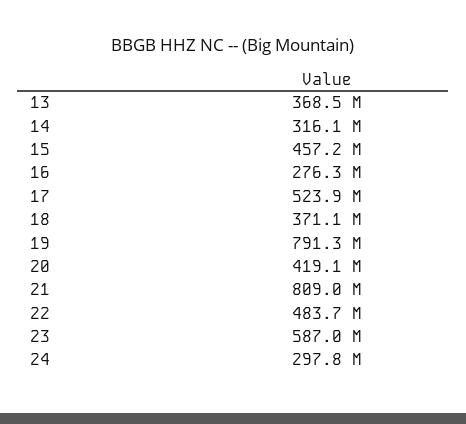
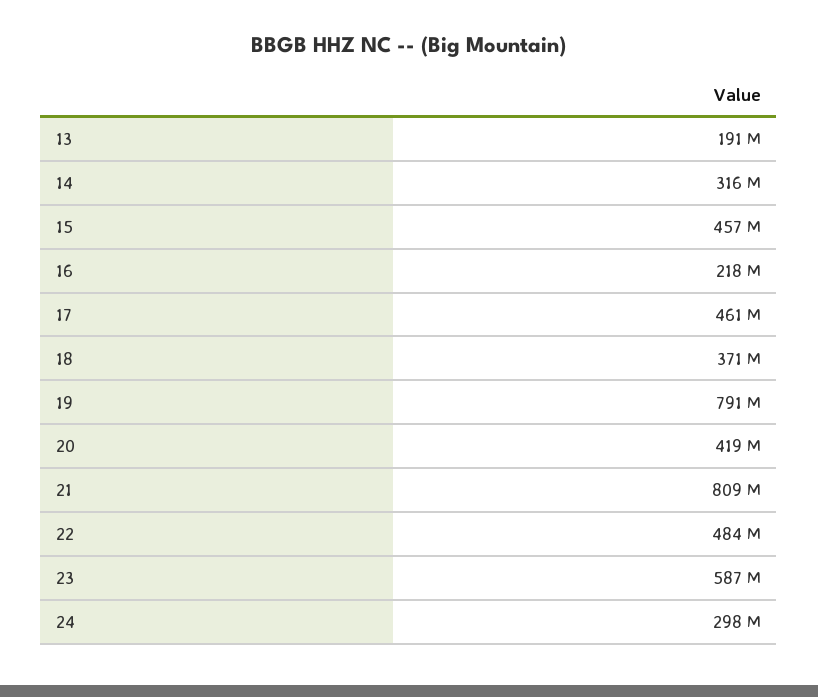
13: 368500000 -> 191000000
16: 276300000 -> 218000000
17: 523900000 -> 461000000

